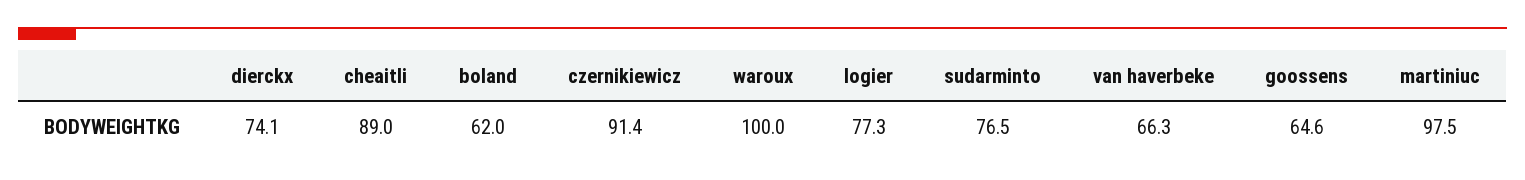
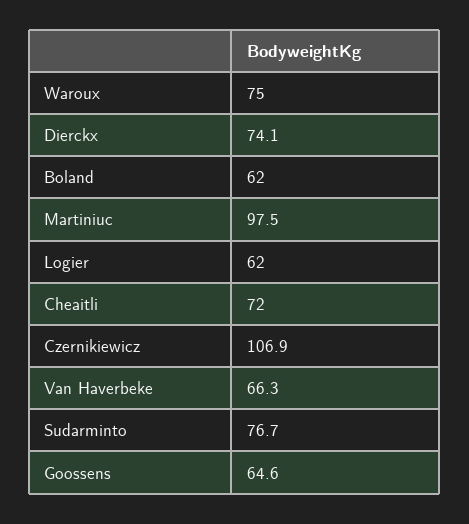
cheaitli: 89 -> 72
czernikiewicz: 91.4 -> 106.9
waroux: 100 -> 75
logier: 77.3 -> 62
sudarminto: 76.5 -> 76.7

